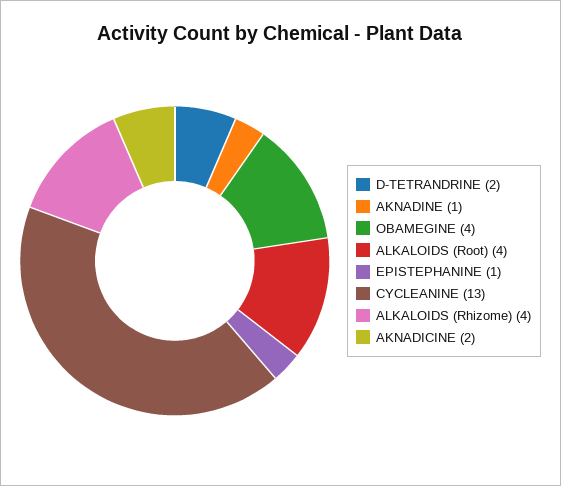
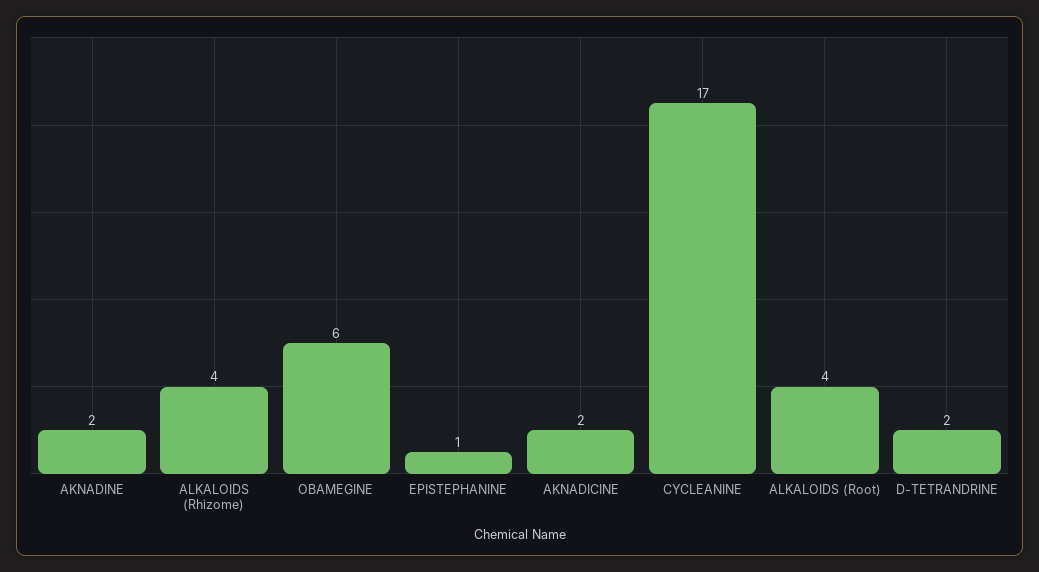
AKNADINE: 1 -> 2
OBAMEGINE: 4 -> 6
CYCLEANINE: 13 -> 17

